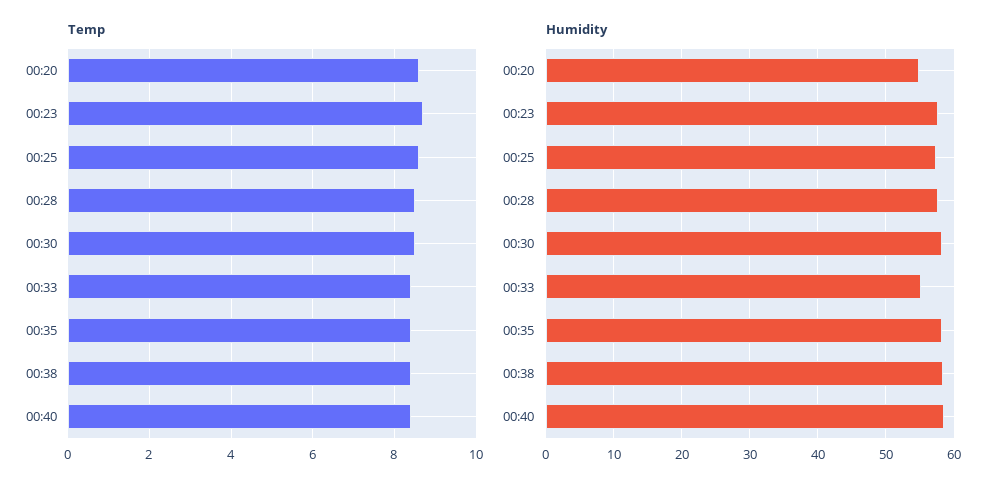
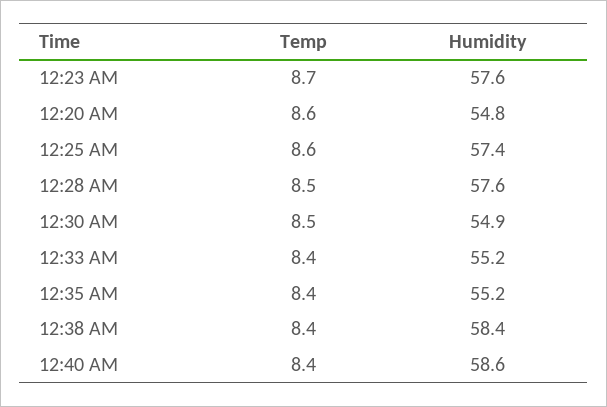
Humidity, 00:30: 58 -> 54.9
Humidity, 00:35: 58 -> 55.2

